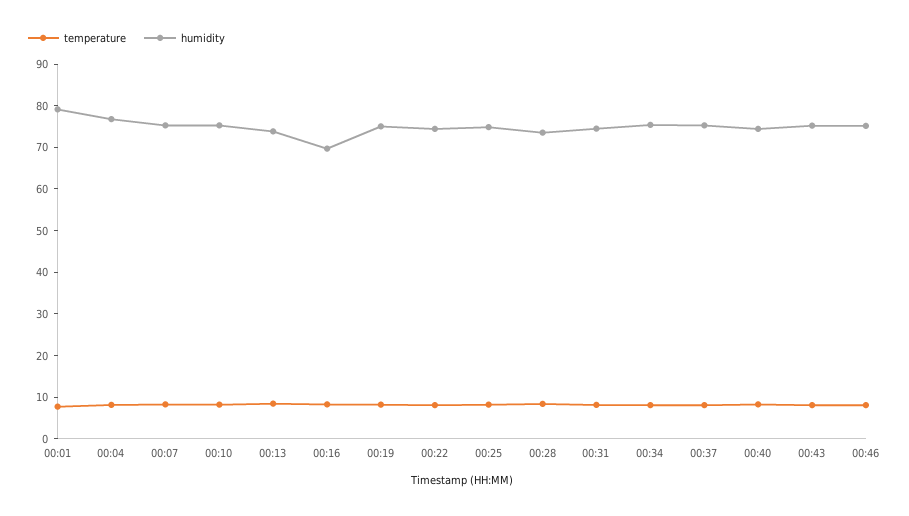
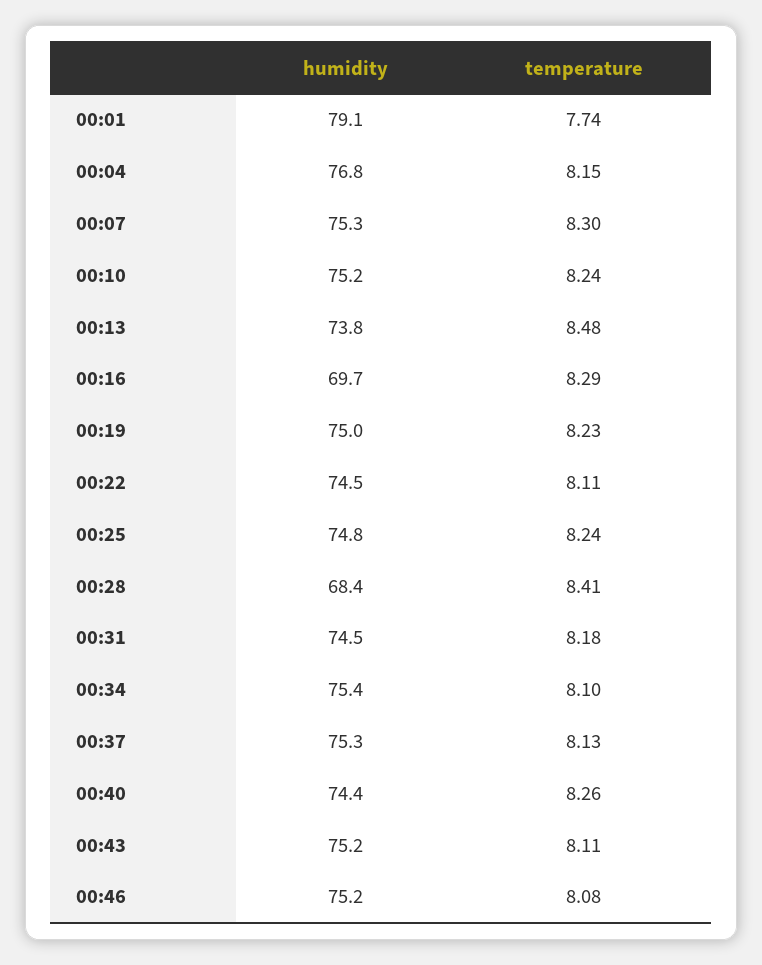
humidity, 00:28: 74 -> 68.4

